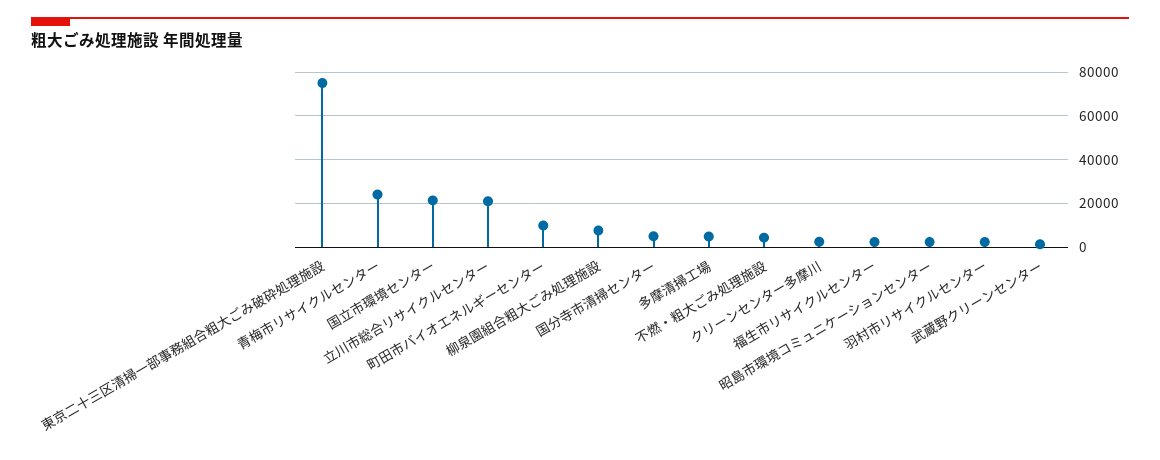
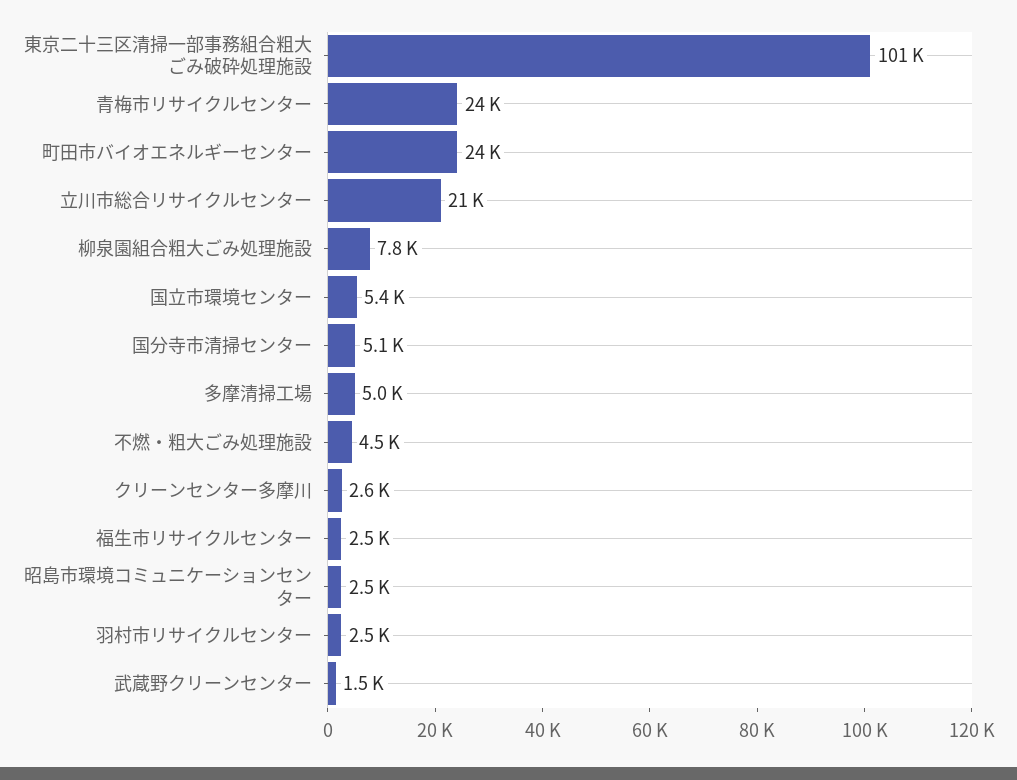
東京二十三区清掃一部事務組合粗大ごみ破砕処理施設: 75000 -> 101000
国立市環境センター: 20000 -> 5400
町田市バイオエネルギーセンター: 10000 -> 24000

